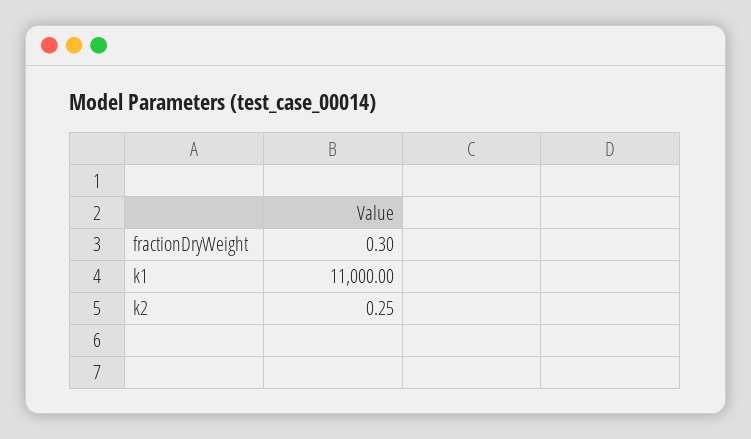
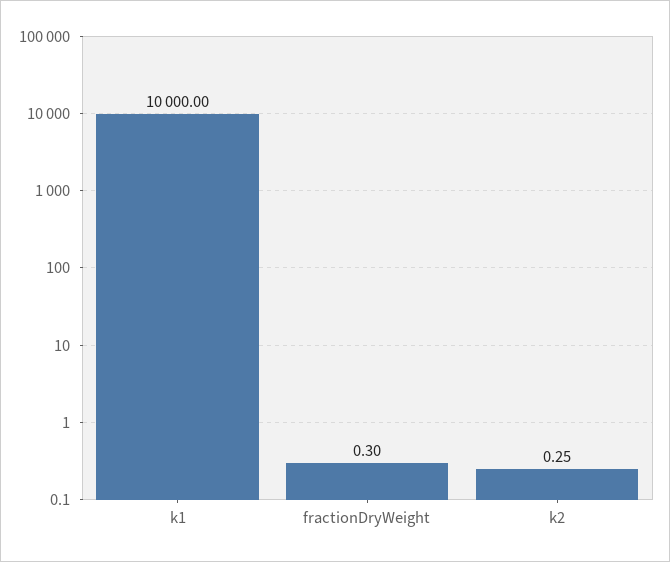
k1: 11000 -> 10000

